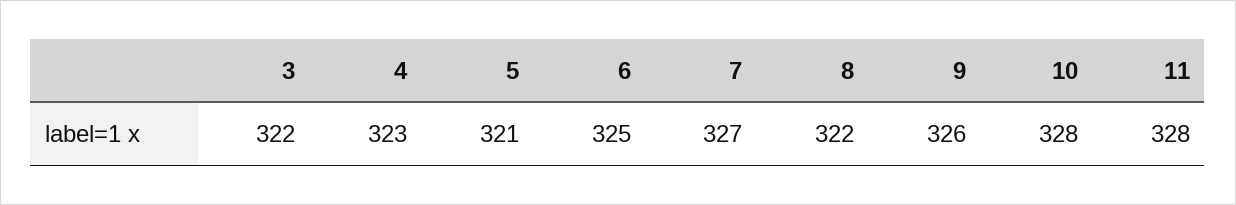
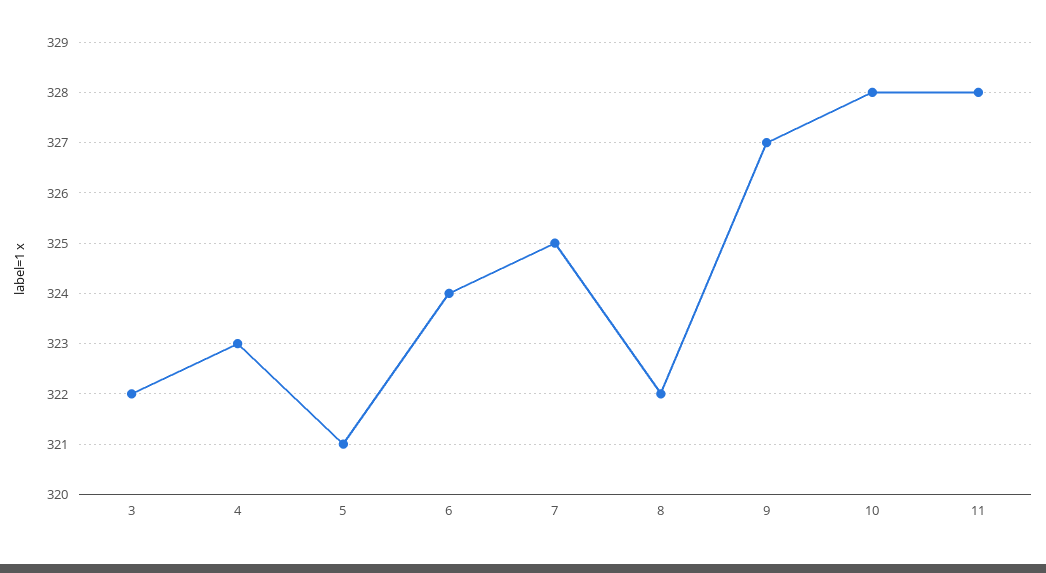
6: 325 -> 324
7: 327 -> 325
9: 326 -> 327

